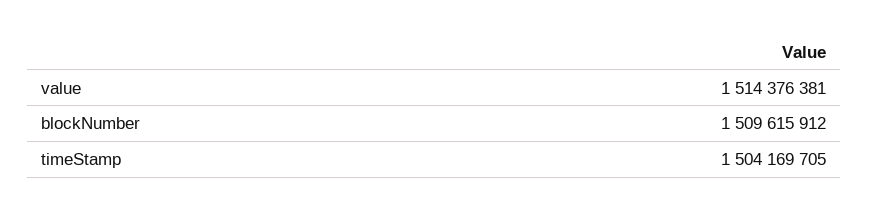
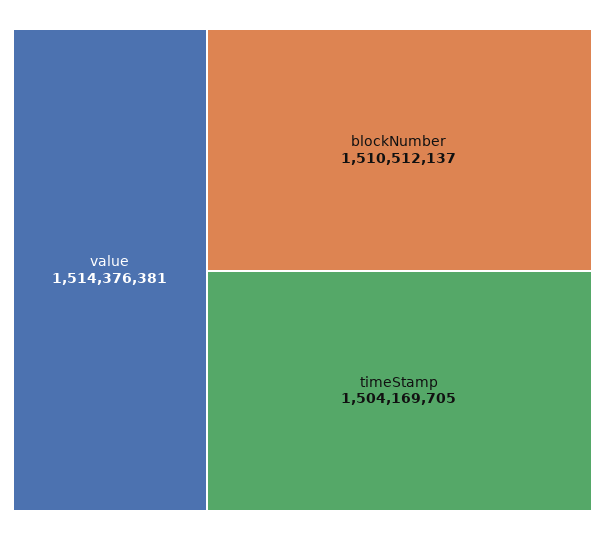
blockNumber: 1509615912 -> 1510512137

